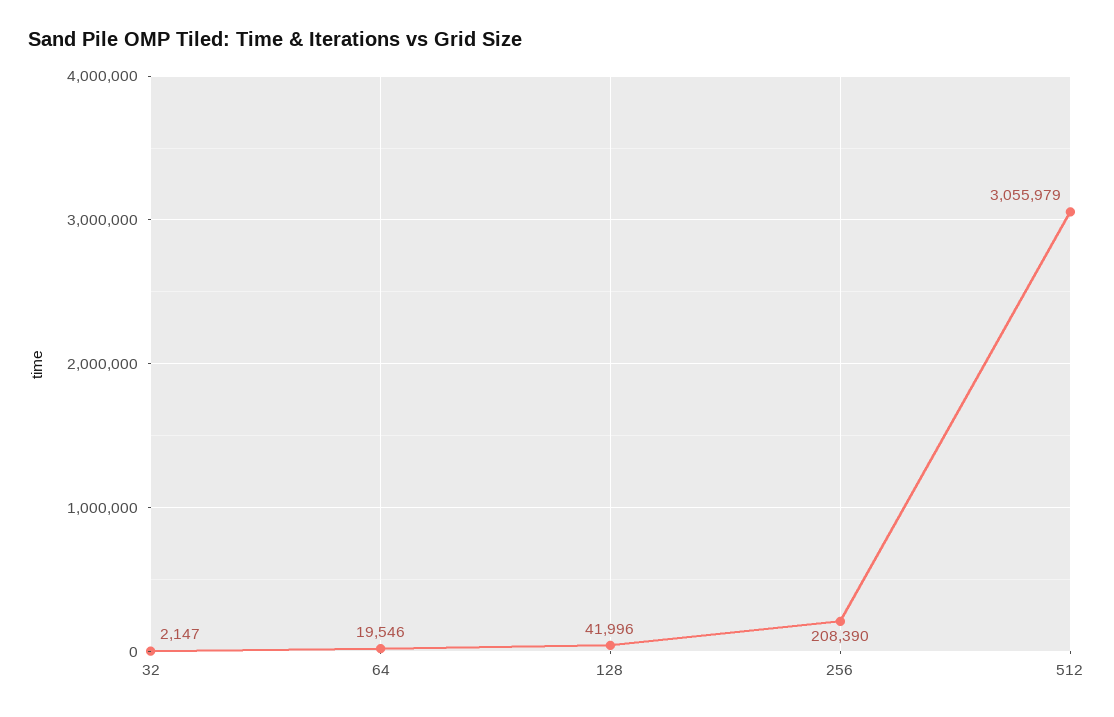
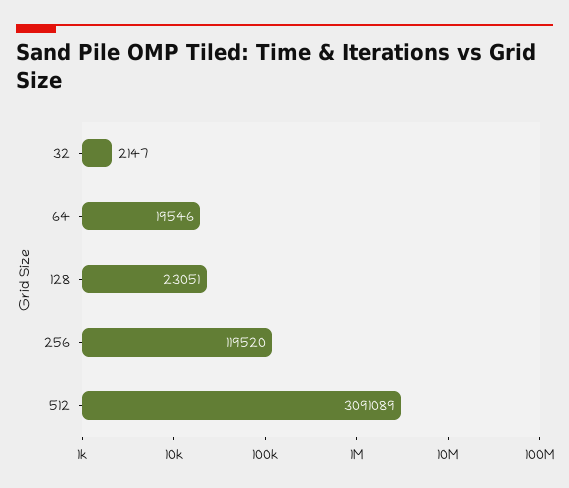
128: 41996 -> 23051
256: 208390 -> 119520
512: 3055979 -> 3091089

